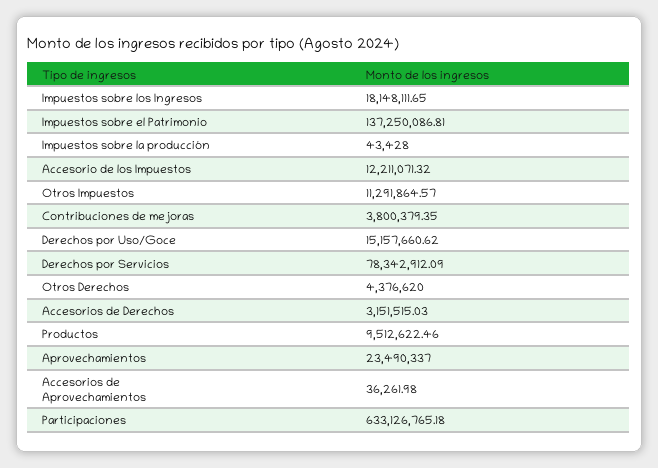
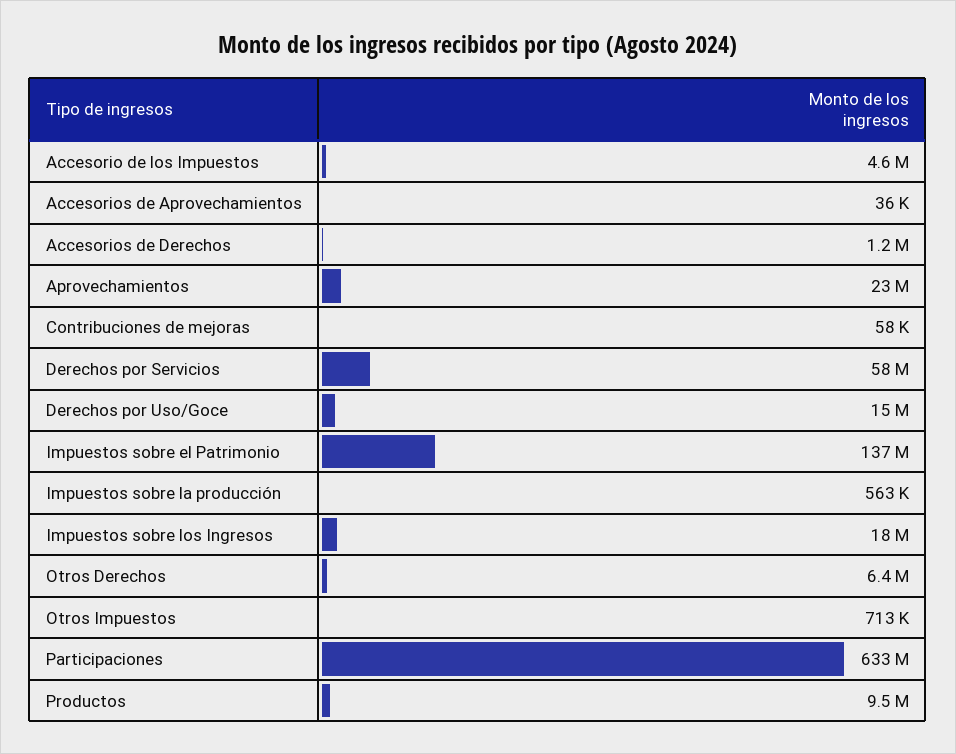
Impuestos sobre la producción: 43428 -> 563000
Accesorio de los Impuestos: 12211071.32 -> 4600000
Otros Impuestos: 11291864.57 -> 713000
Contribuciones de mejoras: 3800379.35 -> 58000
Derechos por Servicios: 78342912.09 -> 58000000
Otros Derechos: 4376620 -> 6400000
Accesorios de Derechos: 3151515.03 -> 1200000

